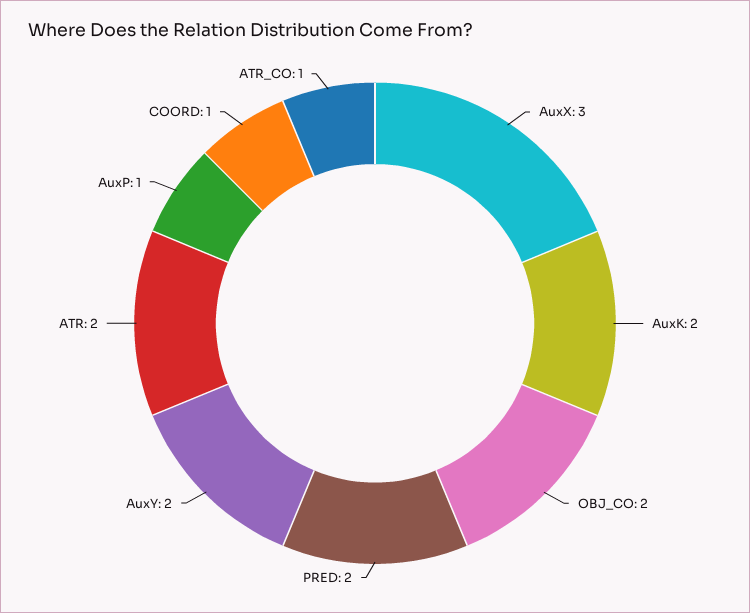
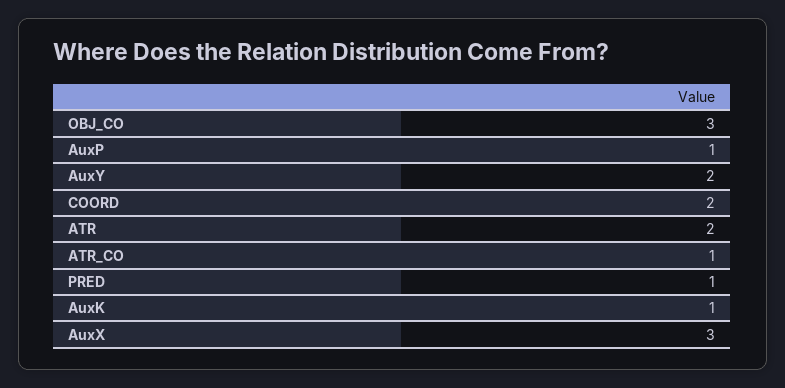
AuxK: 2 -> 1
OBJ_CO: 2 -> 3
PRED: 2 -> 1
COORD: 1 -> 2

